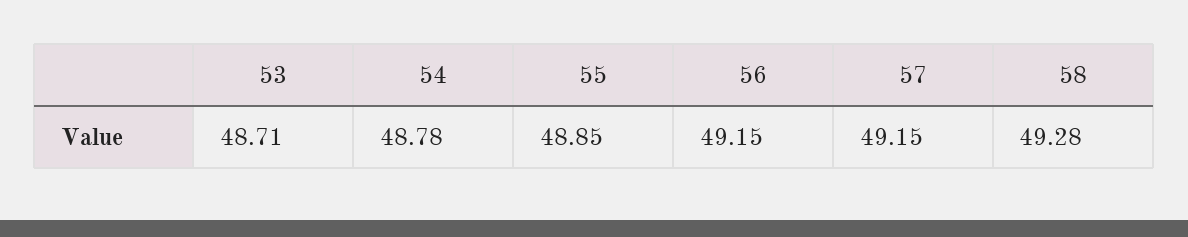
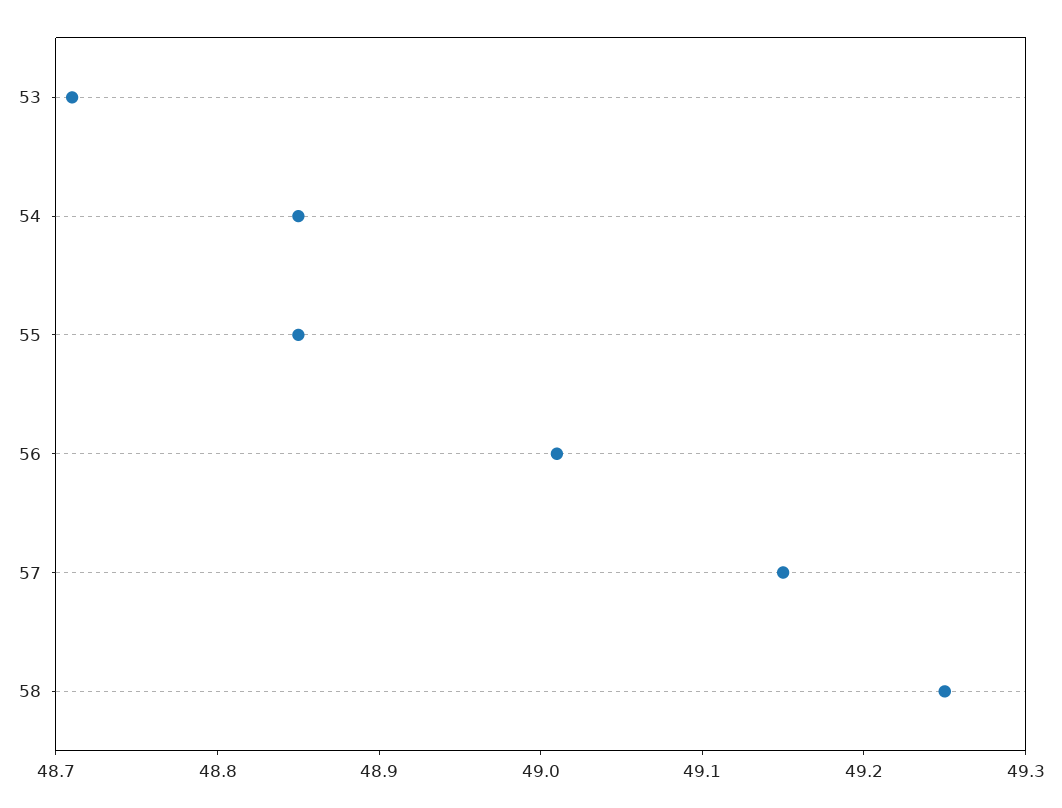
54: 48.78 -> 48.85
56: 49.15 -> 49.01
58: 49.28 -> 49.25

